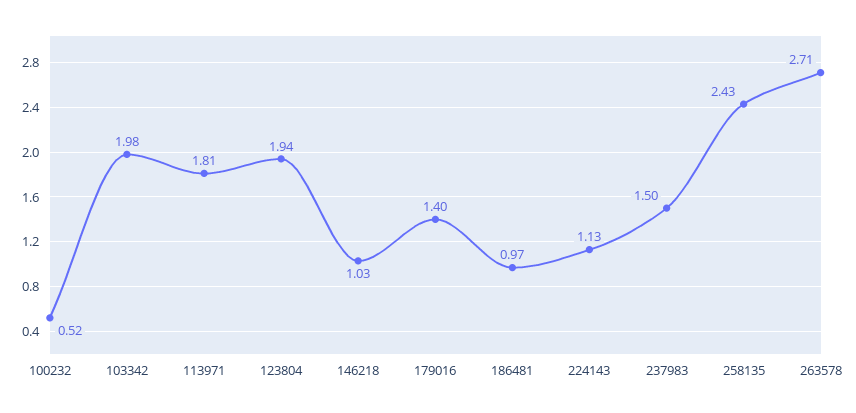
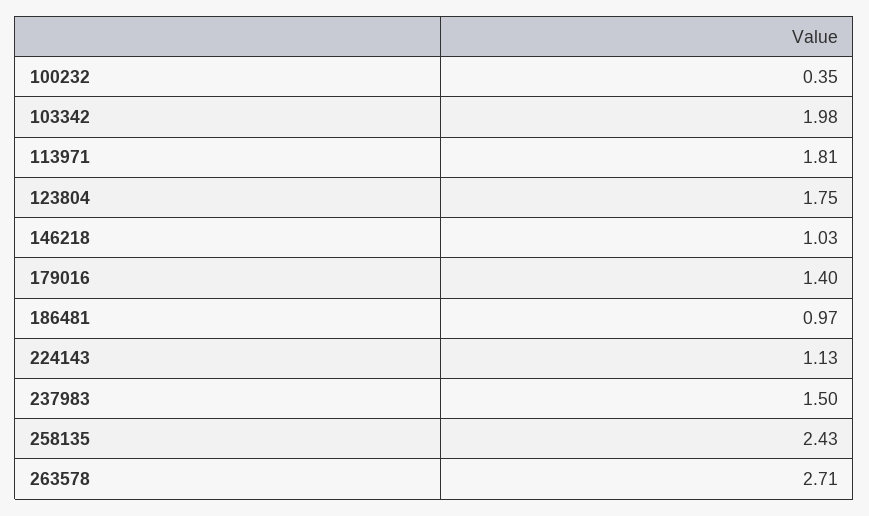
100232: 0.52 -> 0.35
123804: 1.94 -> 1.75

